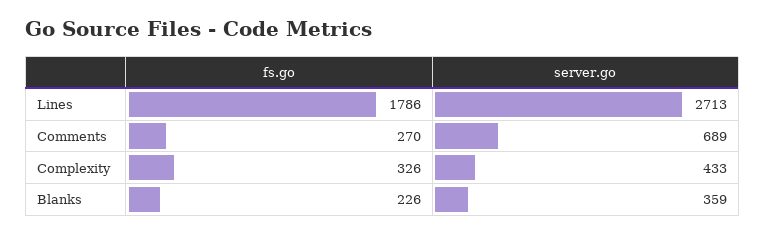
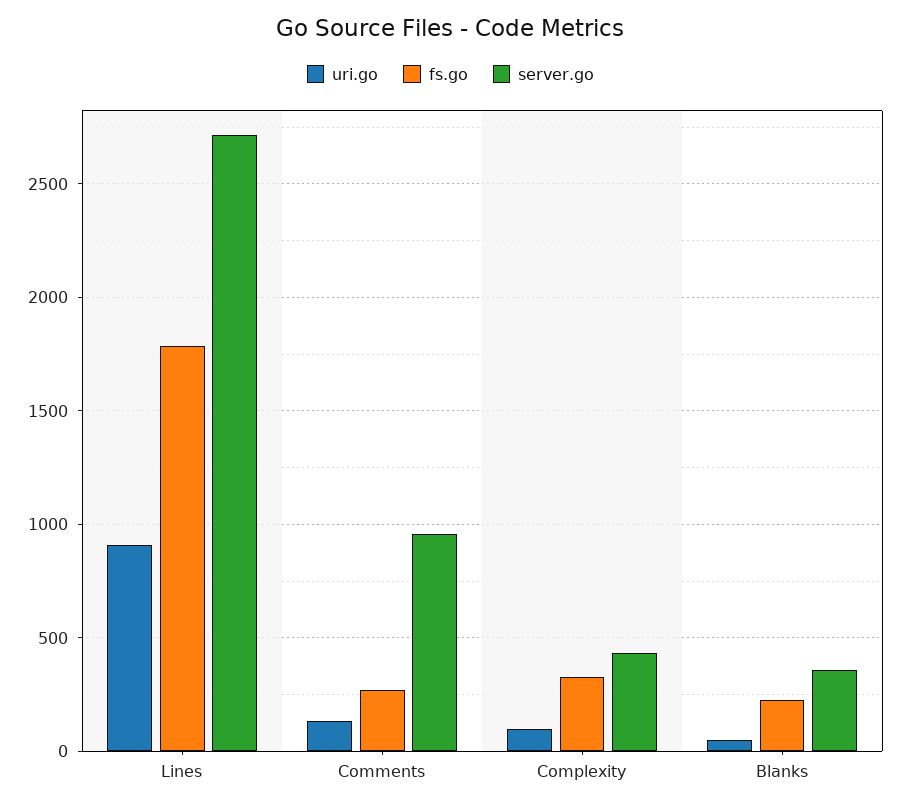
server.go, Comments: 689 -> 950
uri.go, Lines: none -> 900
uri.go, Comments: none -> 150
uri.go, Complexity: none -> 100
uri.go, Blanks: none -> 50

